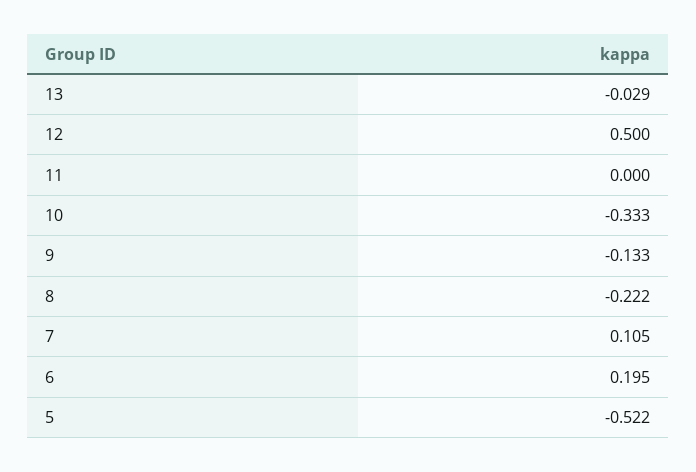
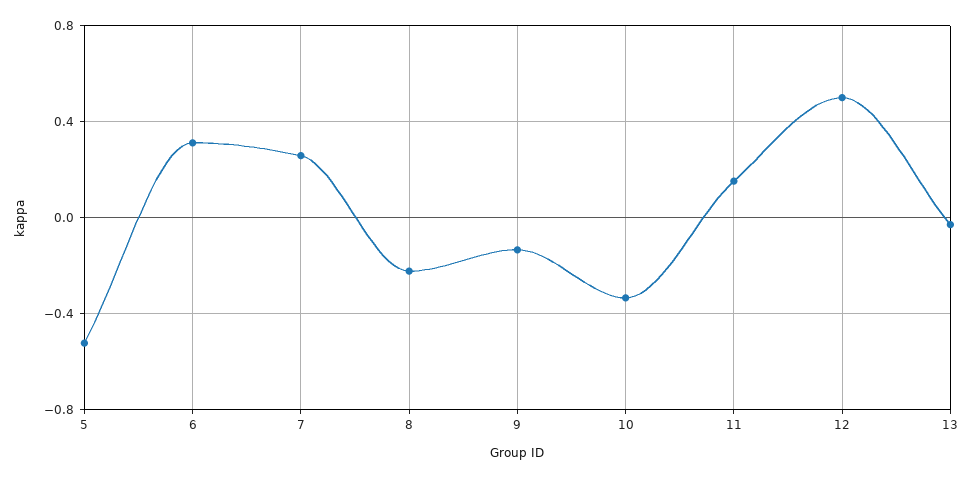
11: 0 -> 0.15
7: 0.105 -> 0.25
6: 0.195 -> 0.3

